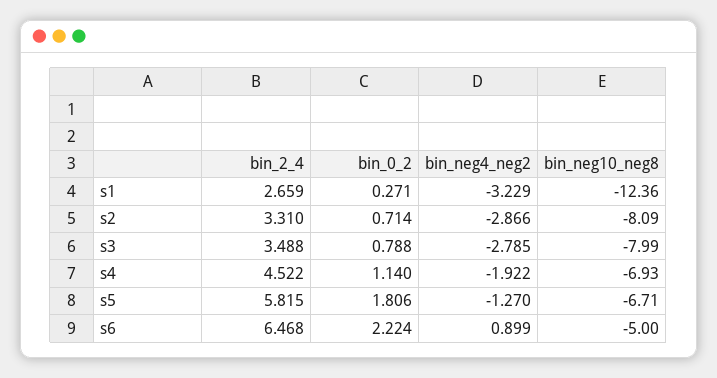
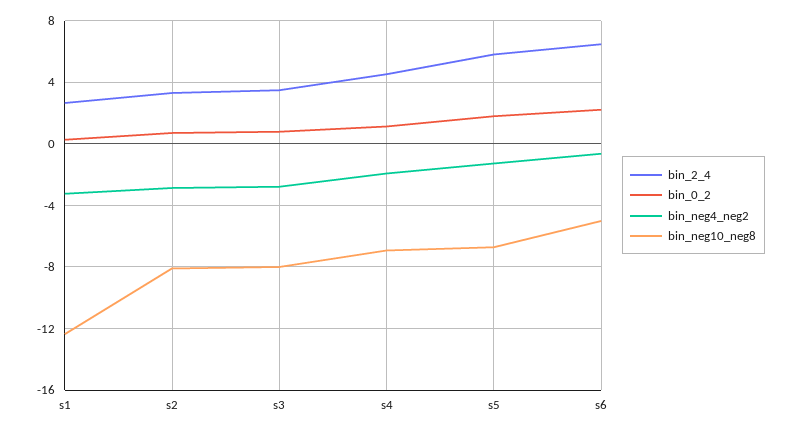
bin_neg4_neg2, s6: 0.899 -> -0.5

